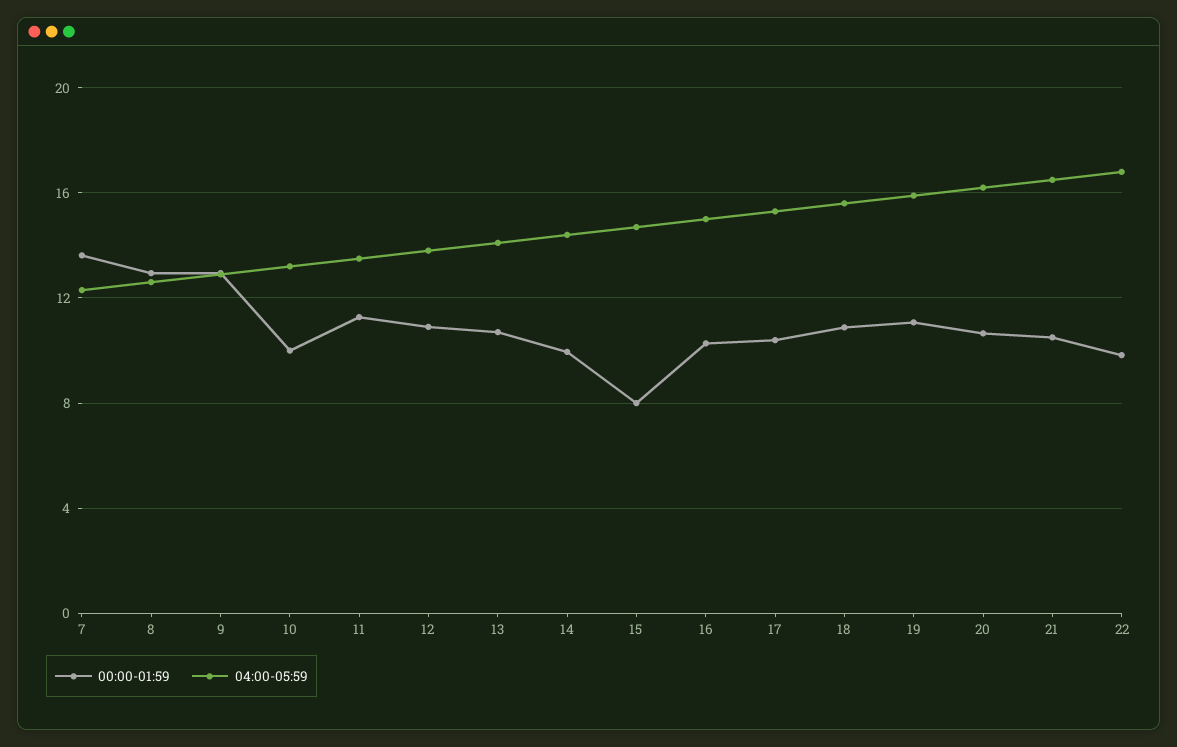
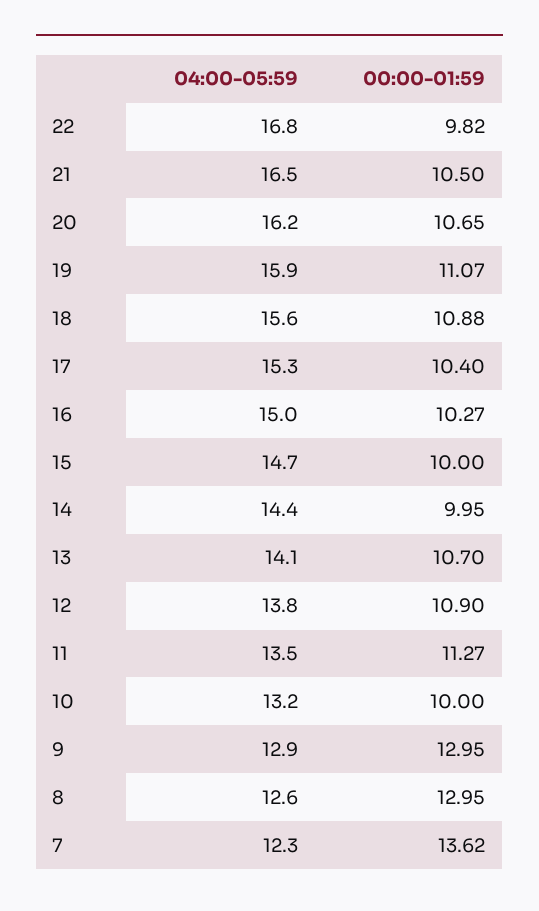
00:00-01:59, 15: 8 -> 10

